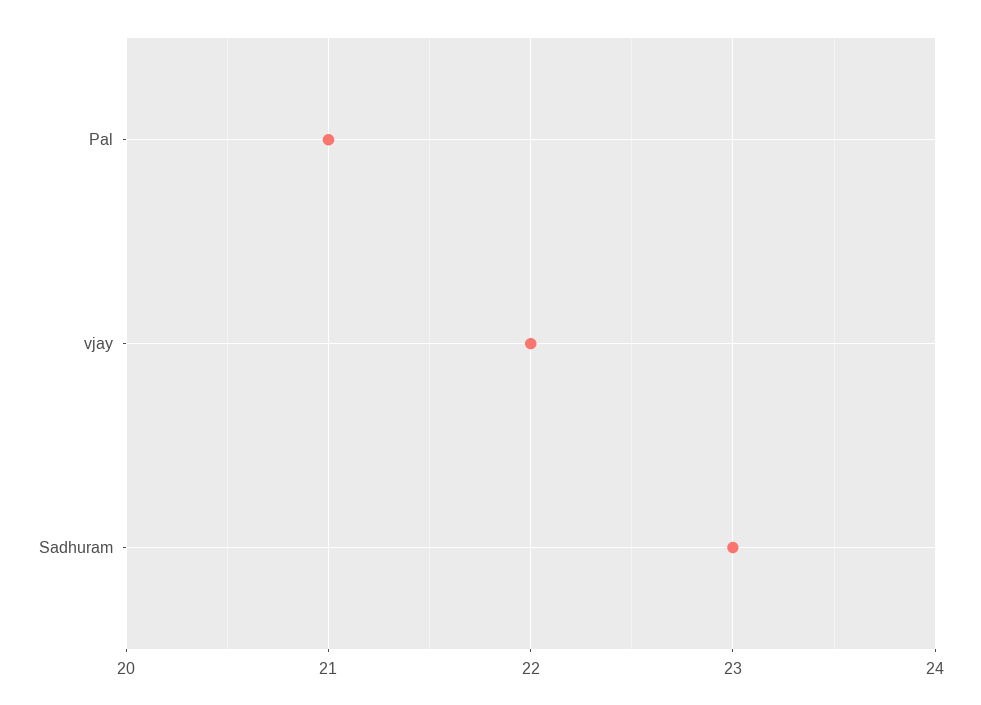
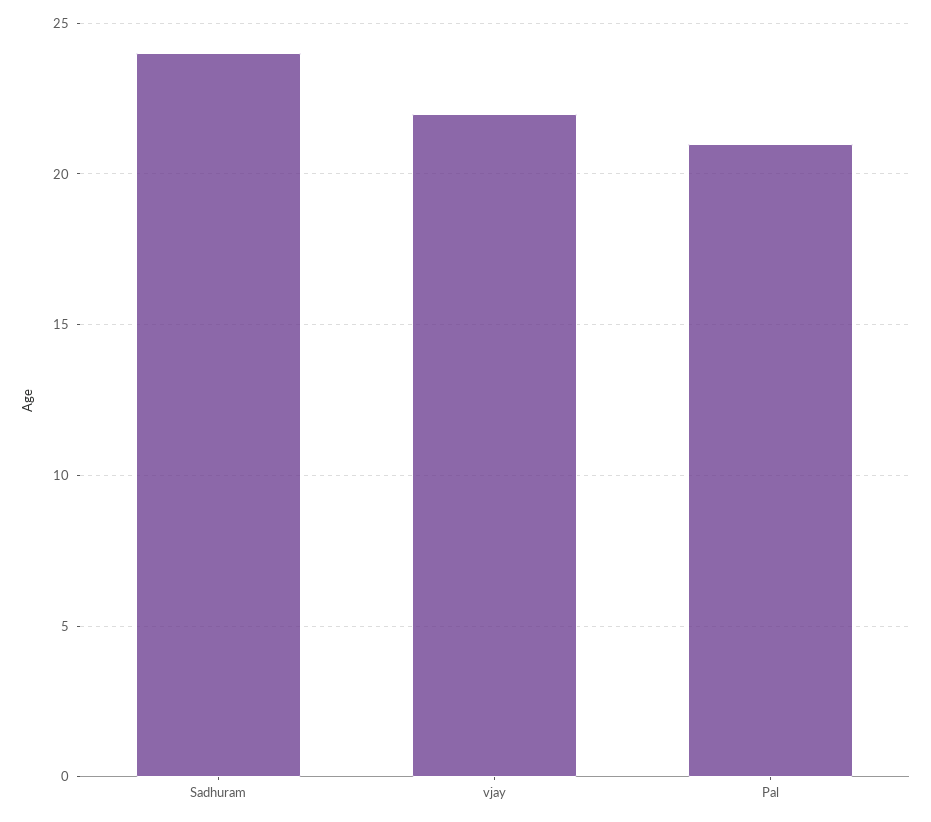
Sadhuram: 23 -> 24

